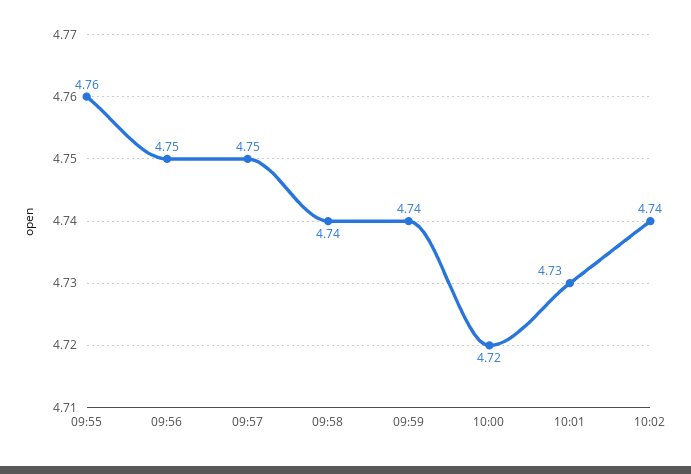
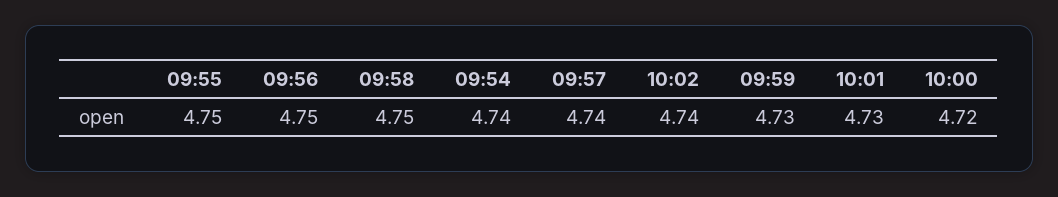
09:55: 4.76 -> 4.75
09:57: 4.75 -> 4.74
09:58: 4.74 -> 4.75
09:59: 4.74 -> 4.73
09:54: none -> 4.74

